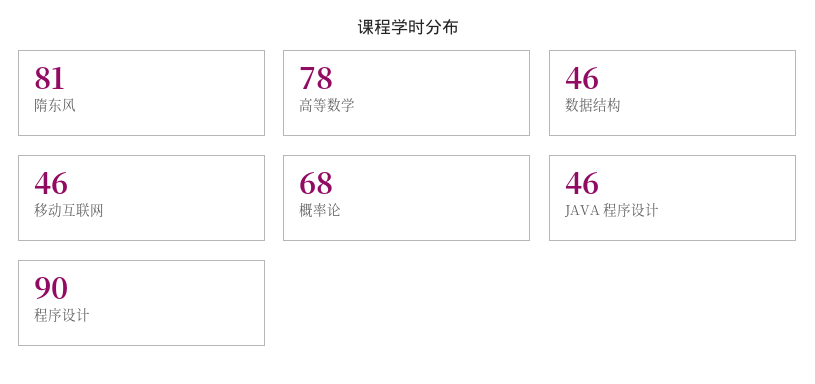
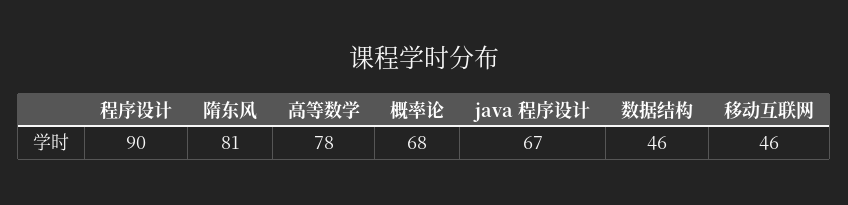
JAVA 程序设计: 46 -> 67

